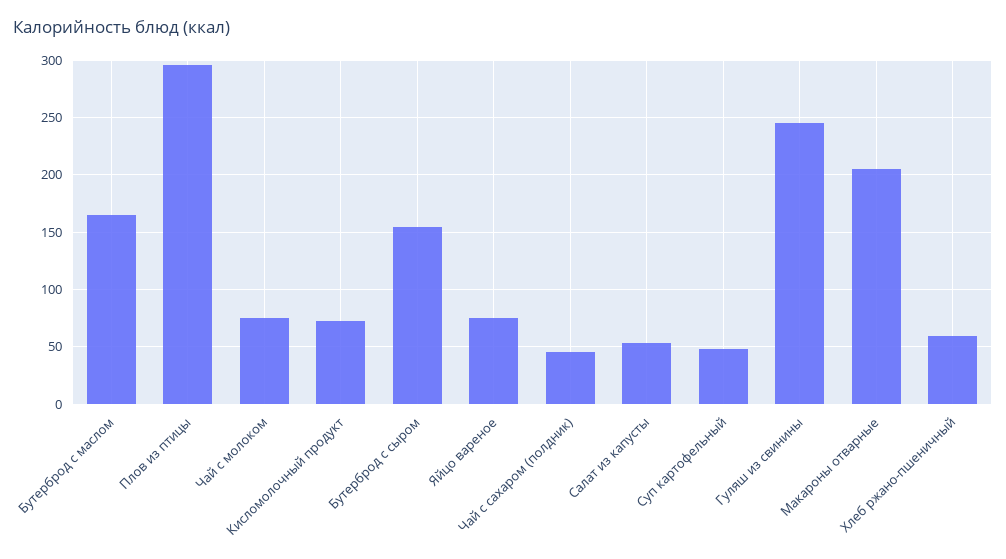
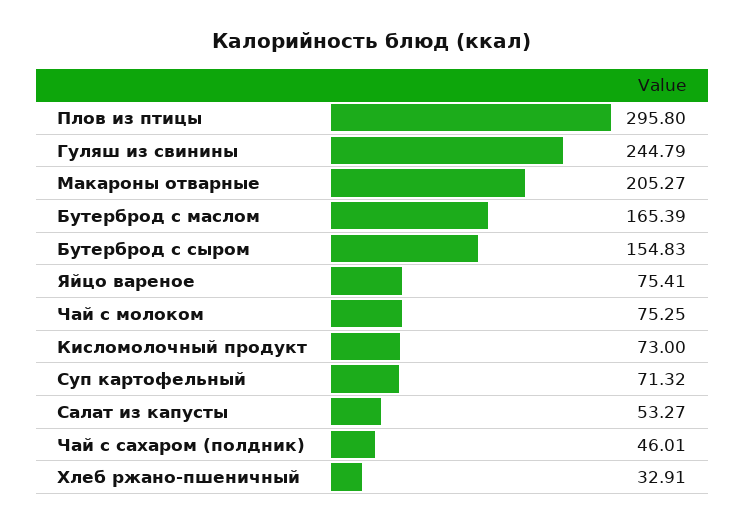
Суп картофельный: 50 -> 71.32
Хлеб ржано-пшеничный: 60 -> 32.91

